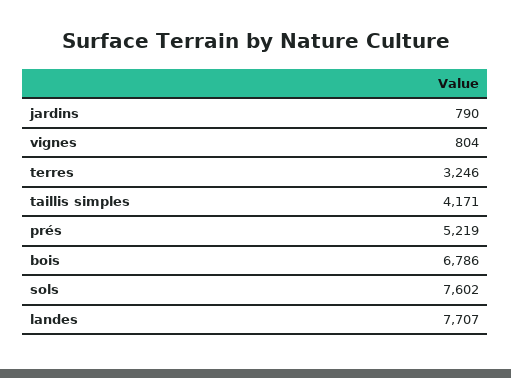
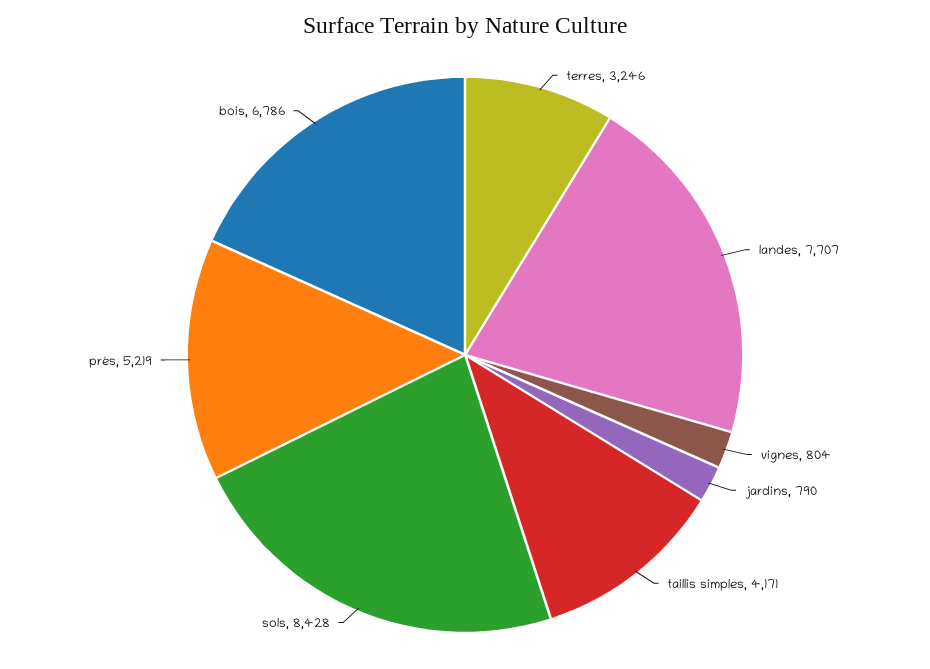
sols: 7602 -> 8428

